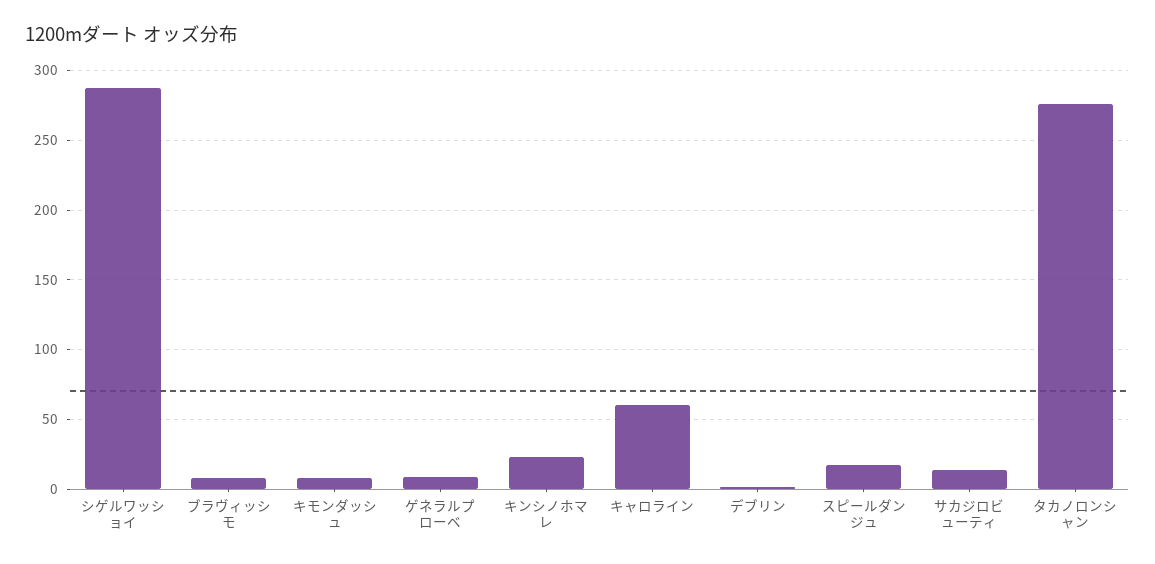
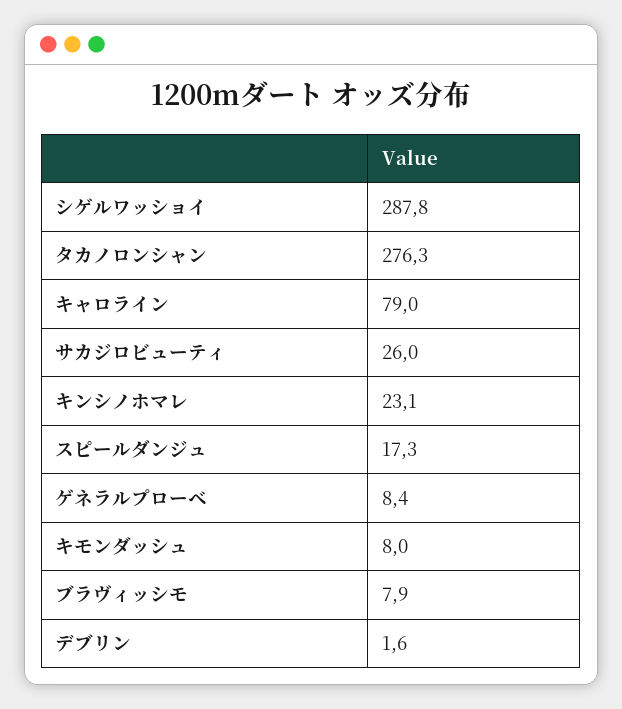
キャロライン: 60 -> 79
サカジロビューティ: 15 -> 26

